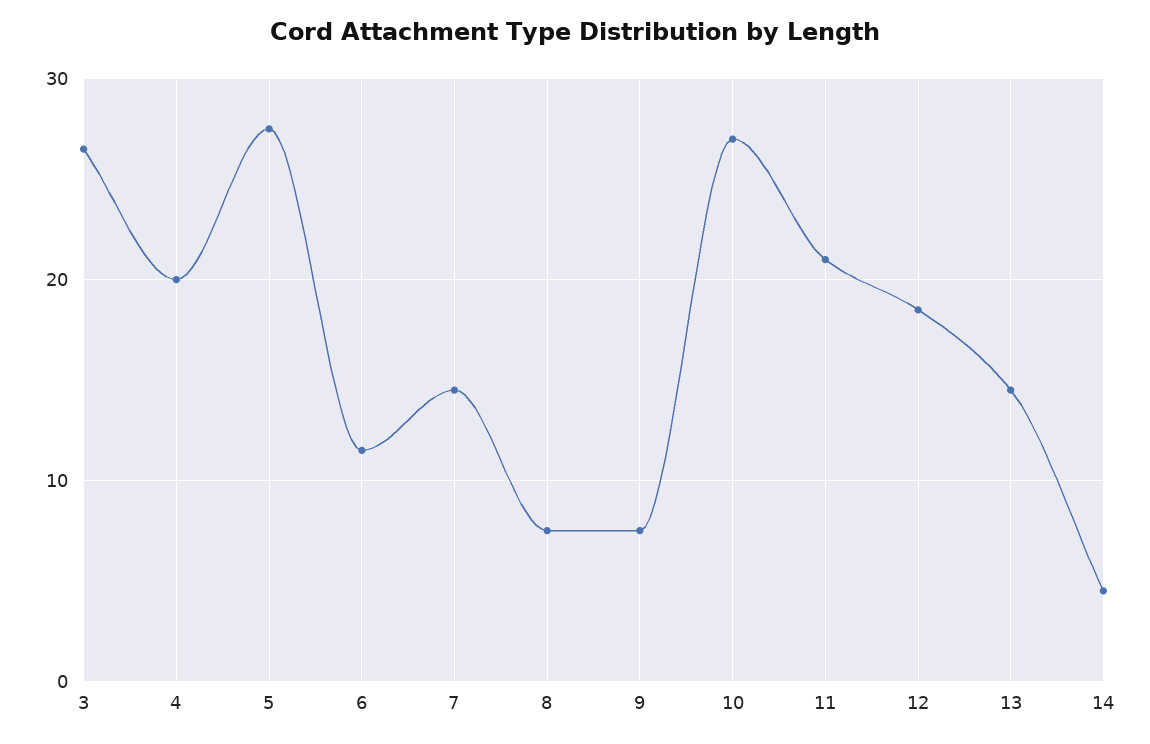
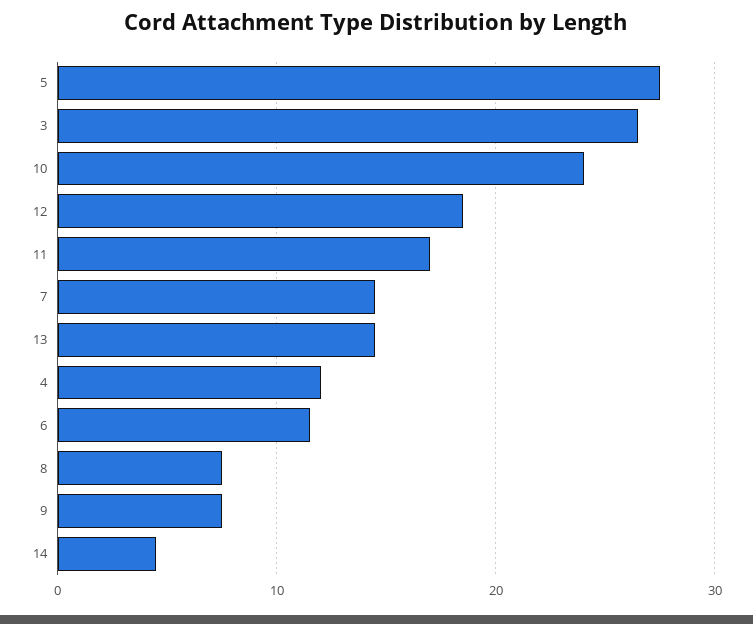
4: 20 -> 12
10: 27 -> 24
11: 21 -> 17

